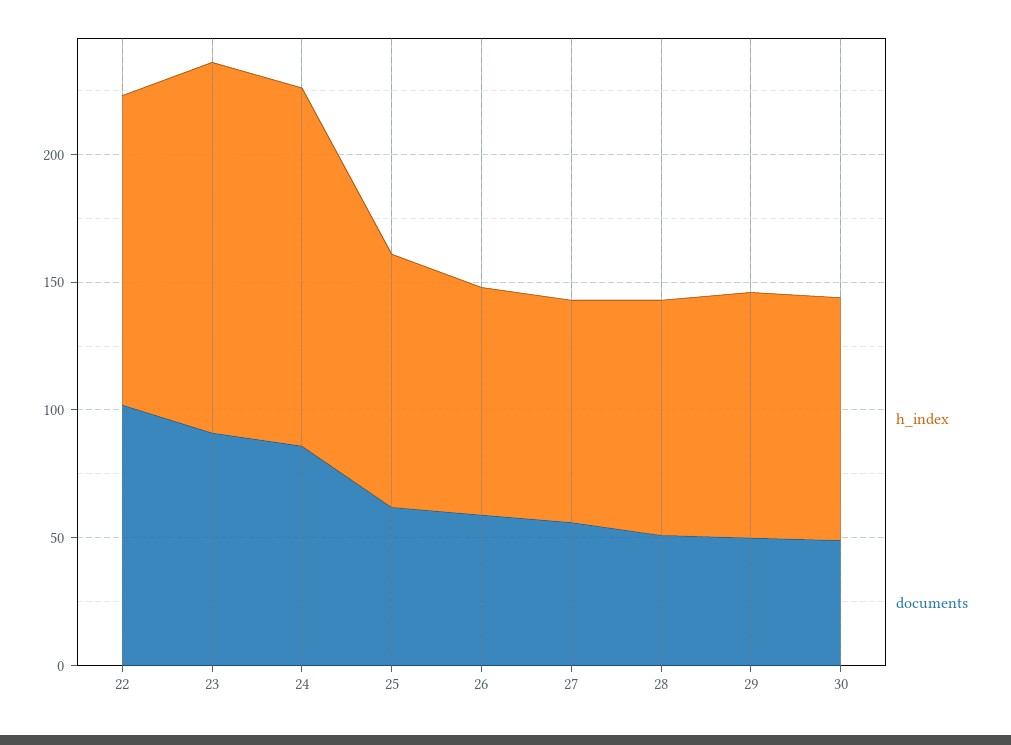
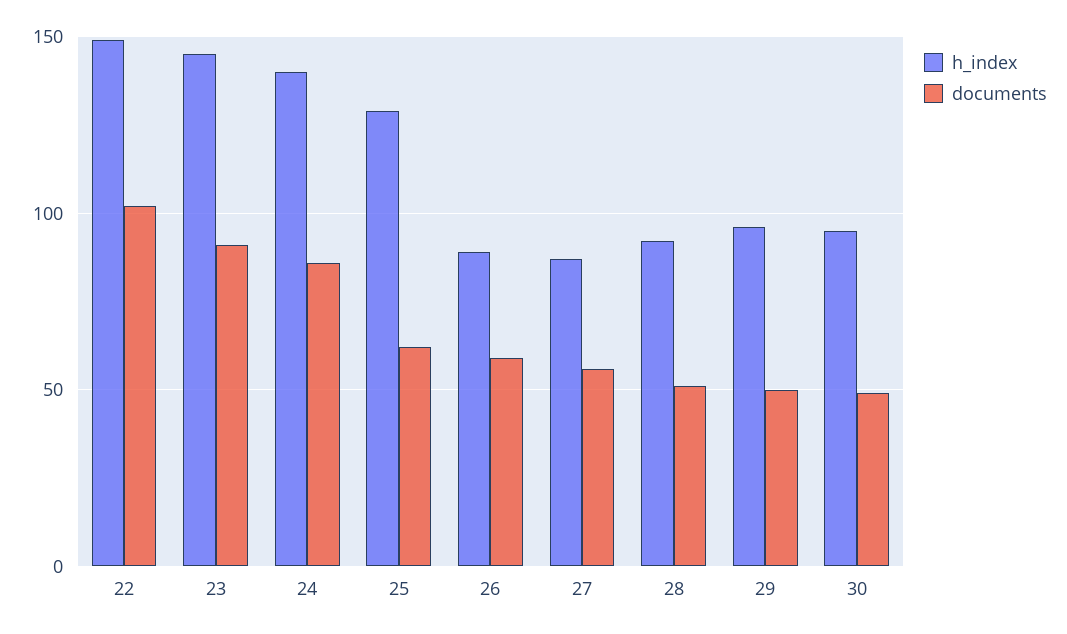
h_index, 22: 120 -> 150
h_index, 25: 100 -> 130

